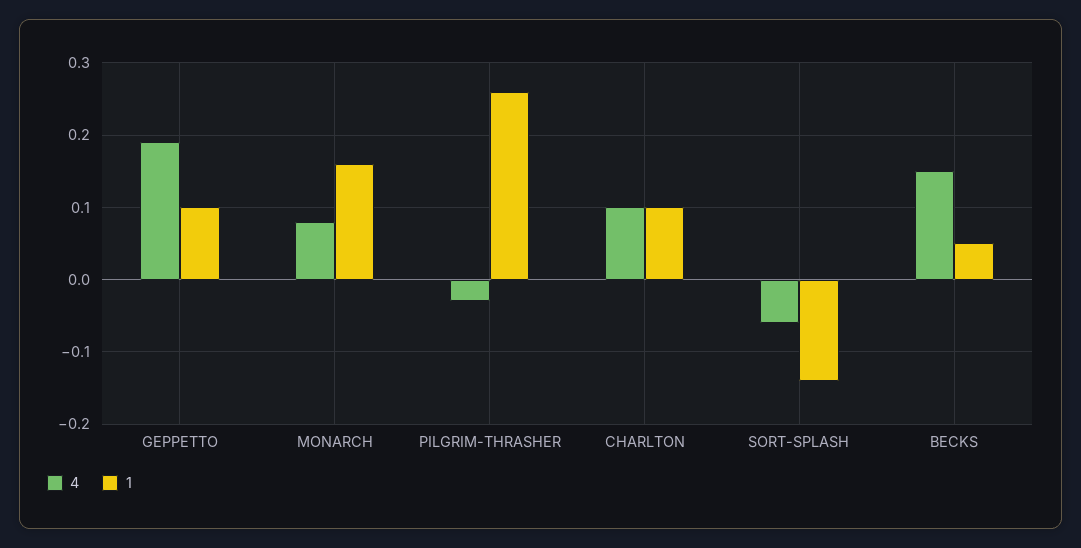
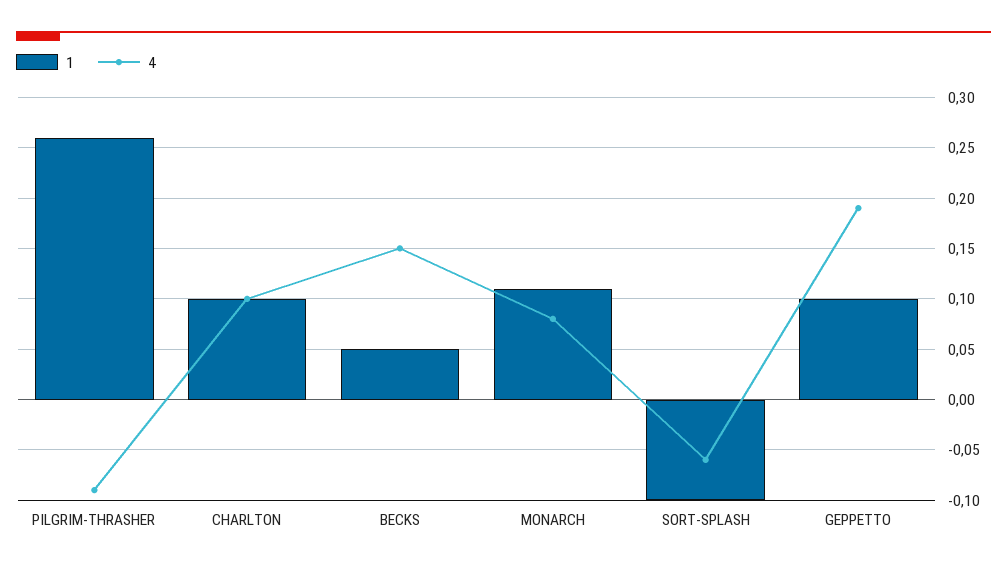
1, MONARCH: 0.16 -> 0.11
4, PILGRIM-THRASHER: -0.03 -> -0.09
1, SORT-SPLASH: -0.14 -> -0.1

